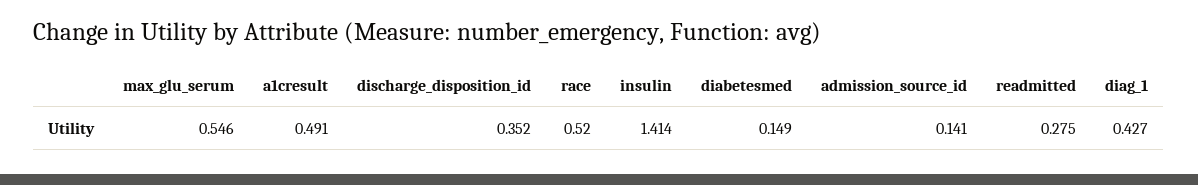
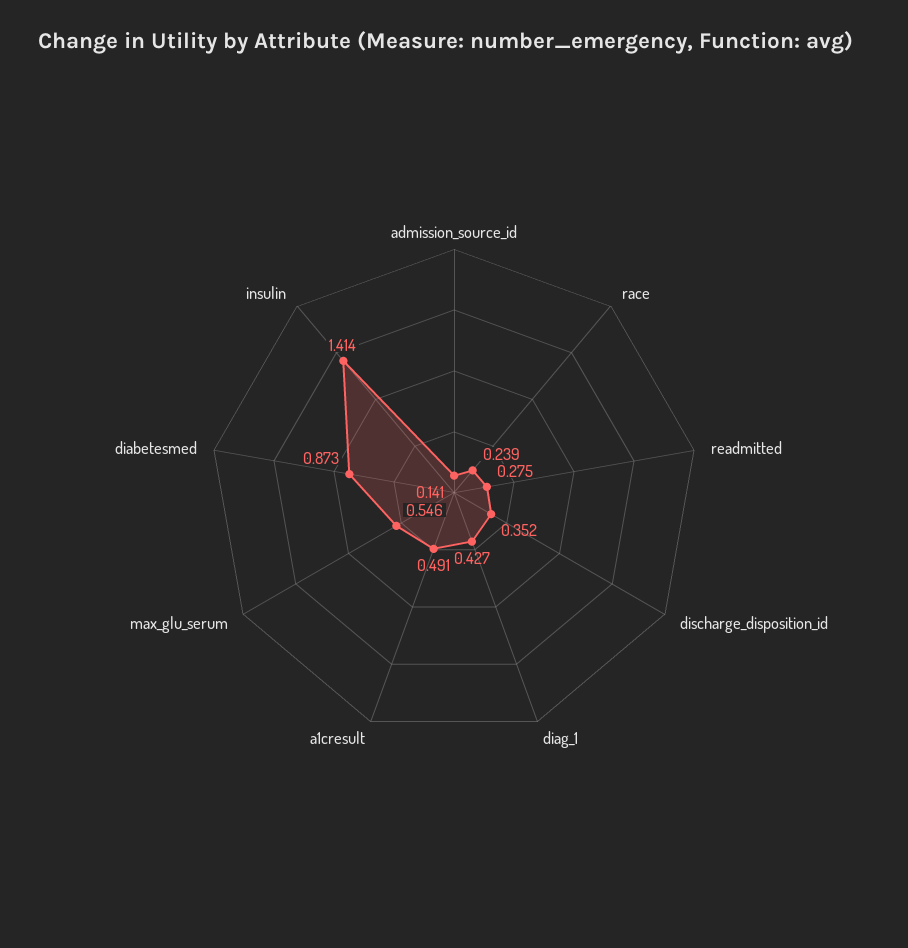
race: 0.52 -> 0.239
diabetesmed: 0.149 -> 0.873

